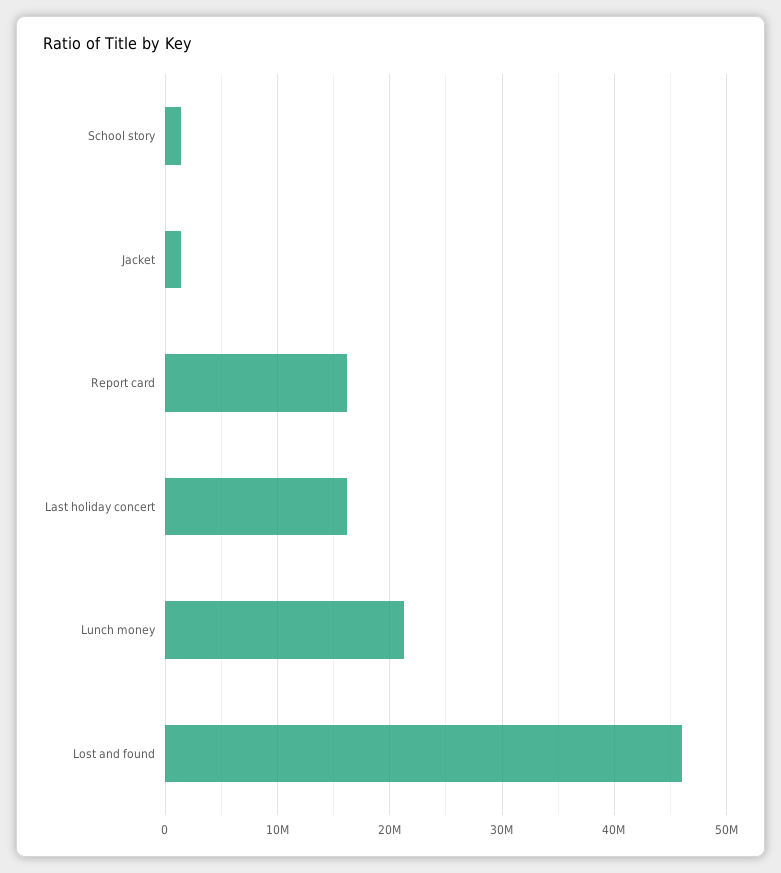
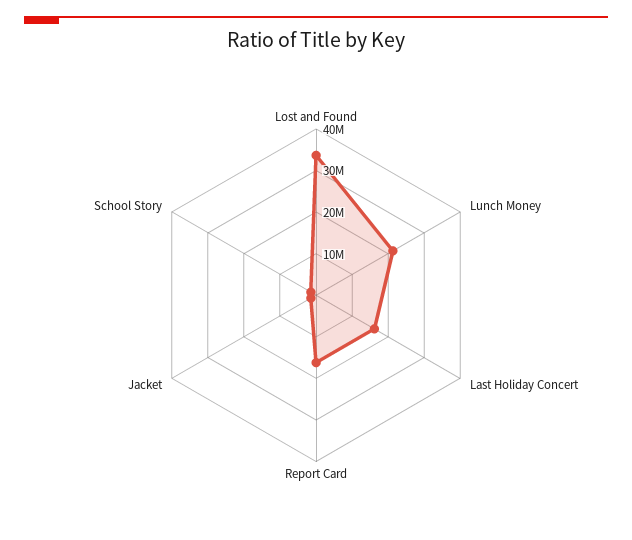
Lost and found: 46000000 -> 34000000

